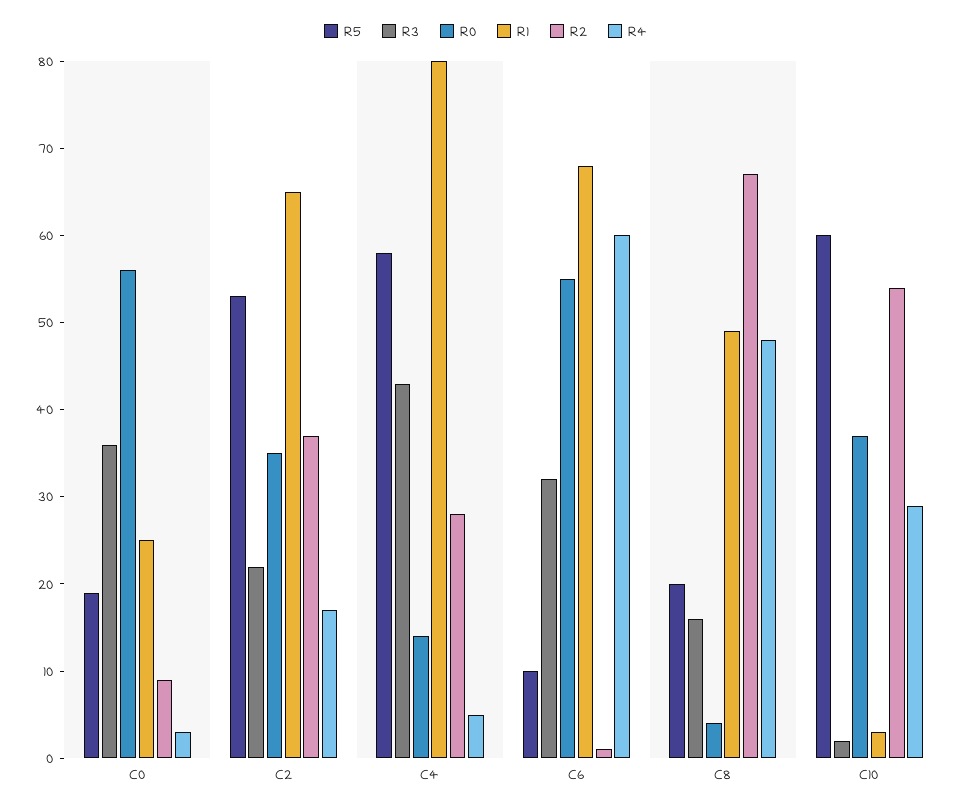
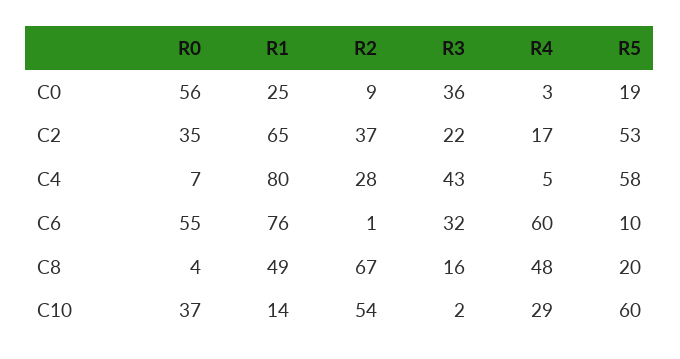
R0, C4: 14 -> 7
R1, C6: 68 -> 76
R1, C10: 3 -> 14

